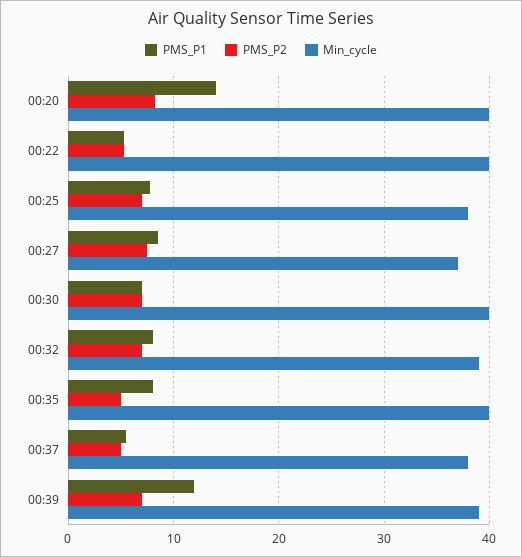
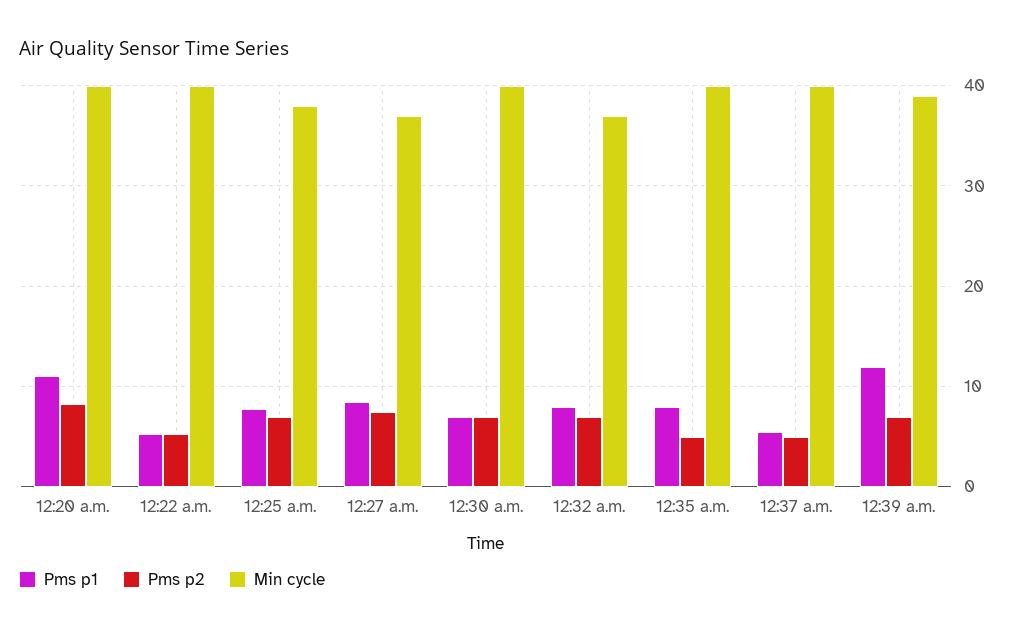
PMS_P1, 00:20: 14 -> 11
Min_cycle, 00:32: 39 -> 37
Min_cycle, 00:37: 38 -> 40

